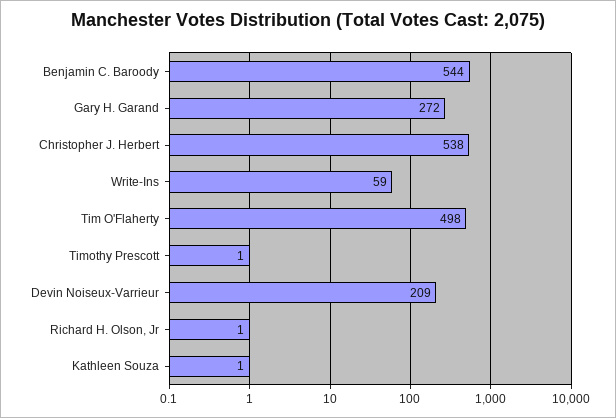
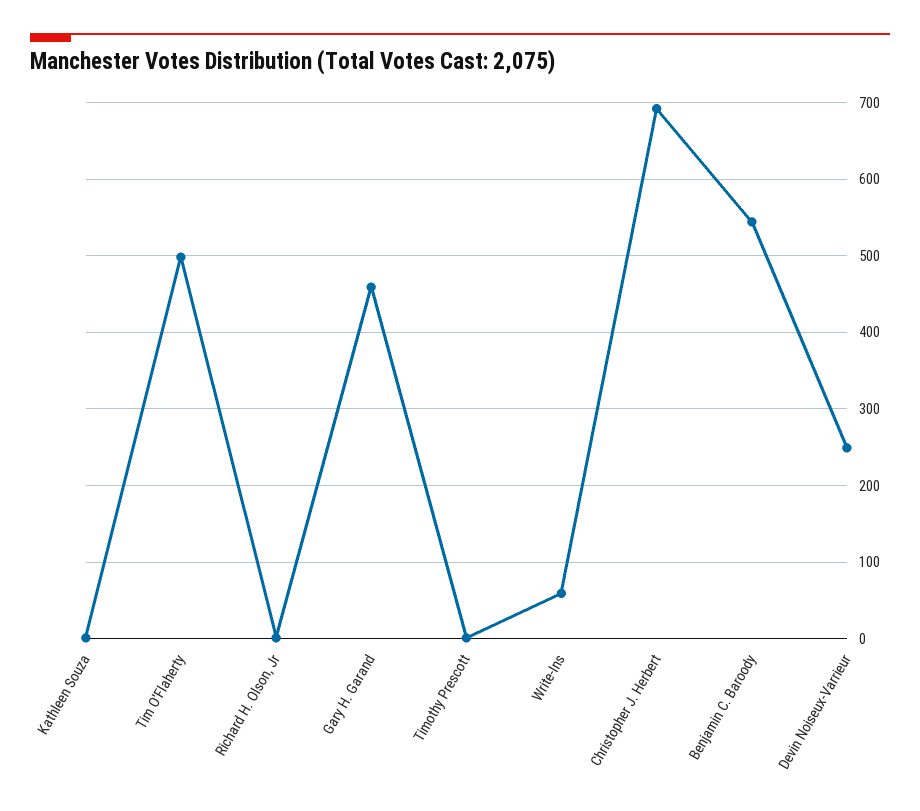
Gary H. Garand: 272 -> 460
Christopher J. Herbert: 538 -> 690
Devin Noiseux-Varrieur: 209 -> 250

